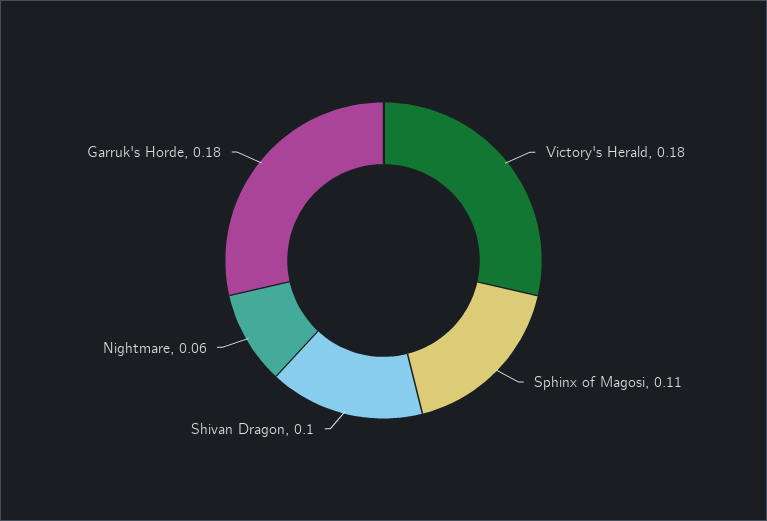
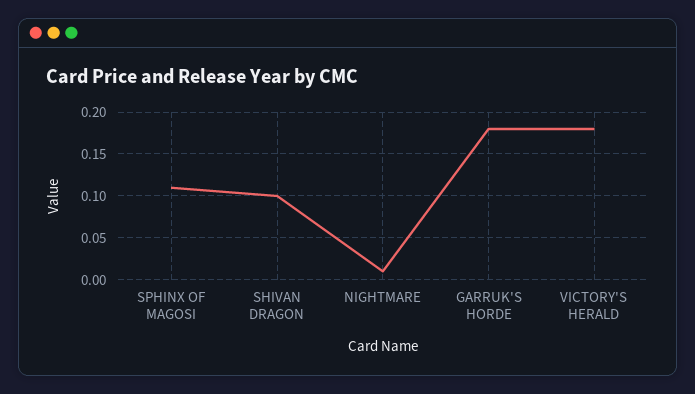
Nightmare: 0.06 -> 0.01

